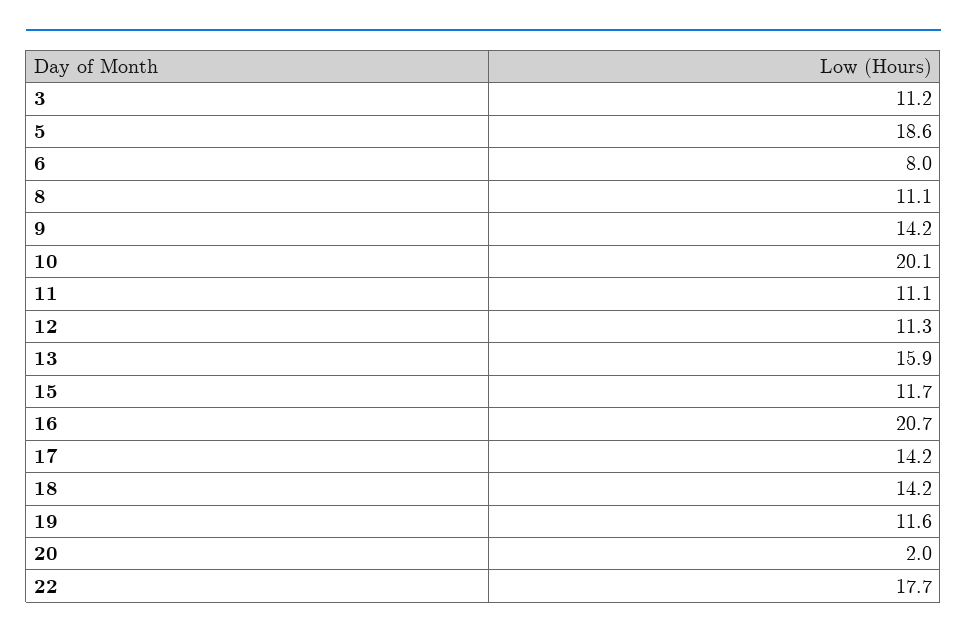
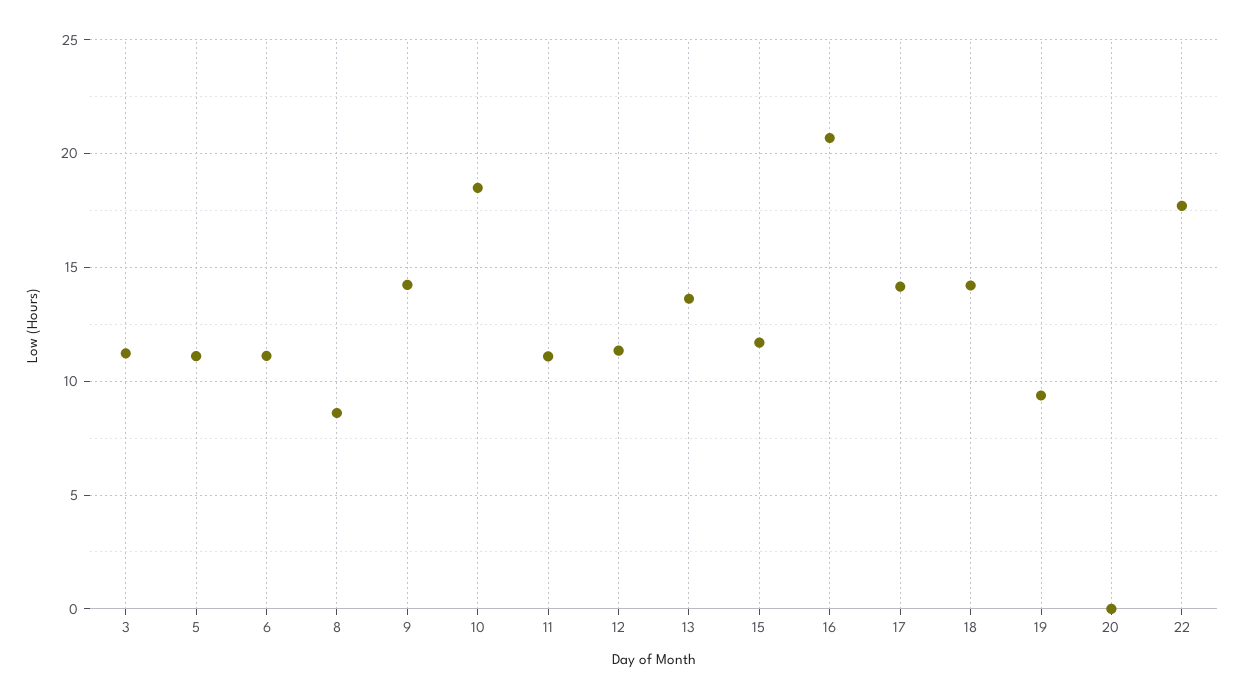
5: 18.6 -> 11
6: 8 -> 11
8: 11.1 -> 8.5
10: 20.1 -> 18.5
13: 15.9 -> 13.5
19: 11.6 -> 9.5
20: 2 -> 0

